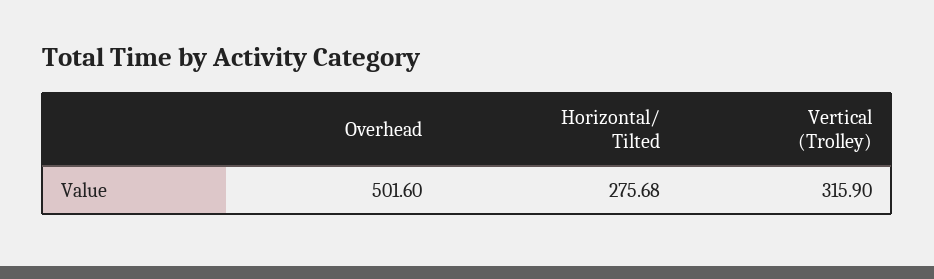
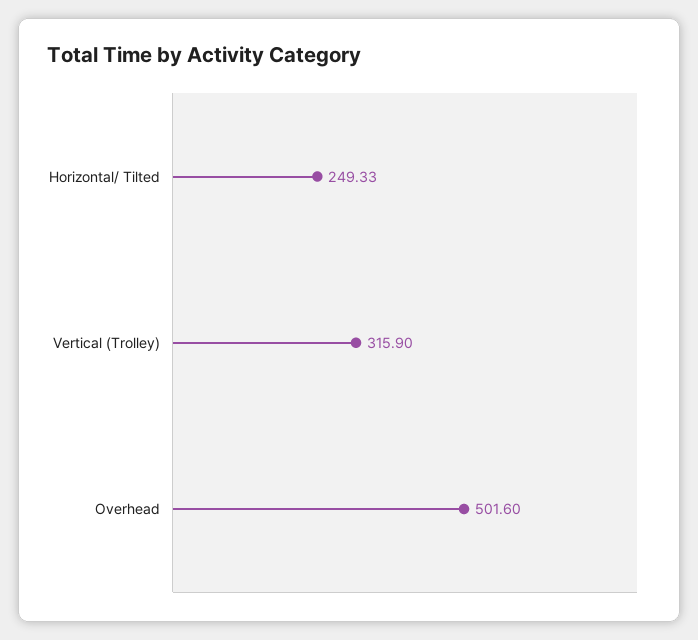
Horizontal/ Tilted: 275.68 -> 249.33

